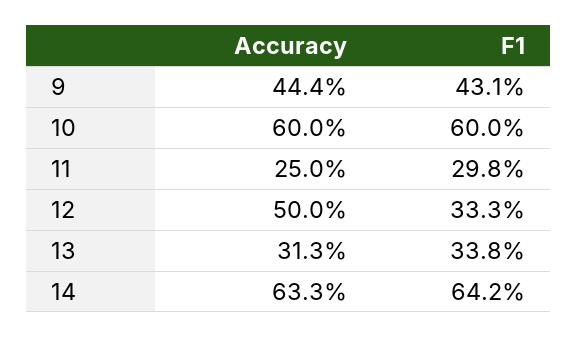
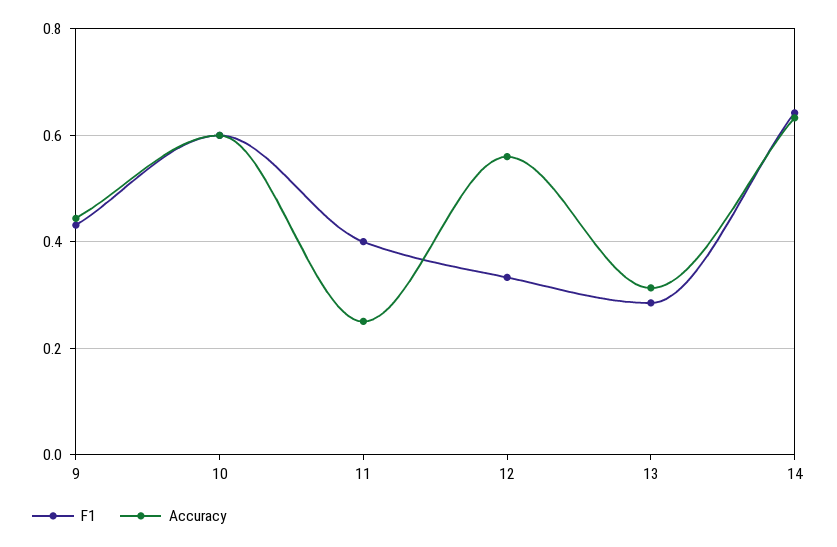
F1, 11: 0.298 -> 0.4
Accuracy, 12: 0.5 -> 0.56
F1, 13: 0.338 -> 0.28

